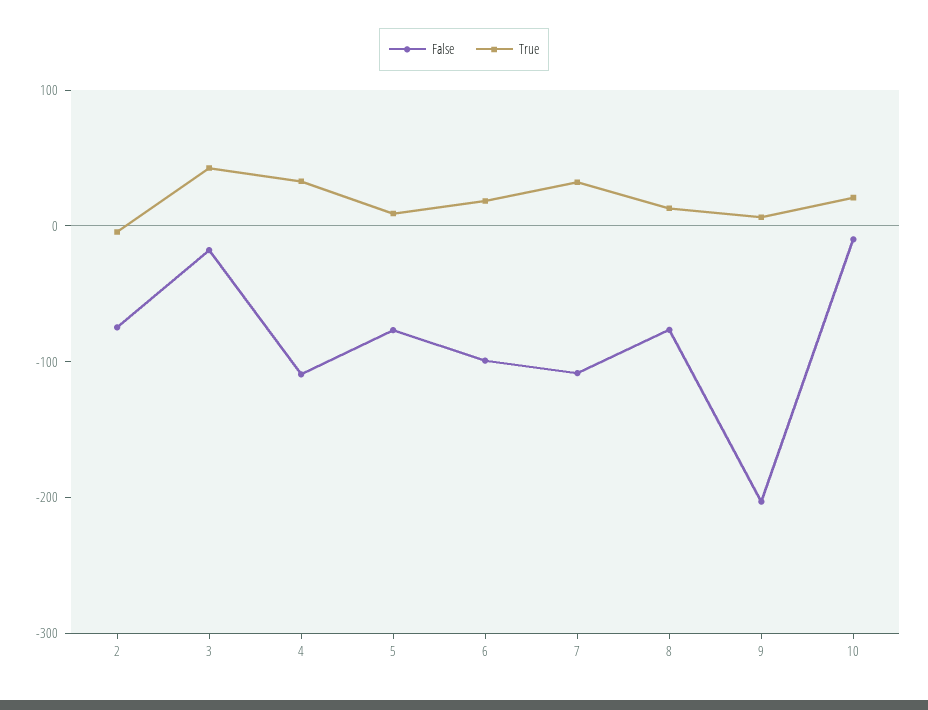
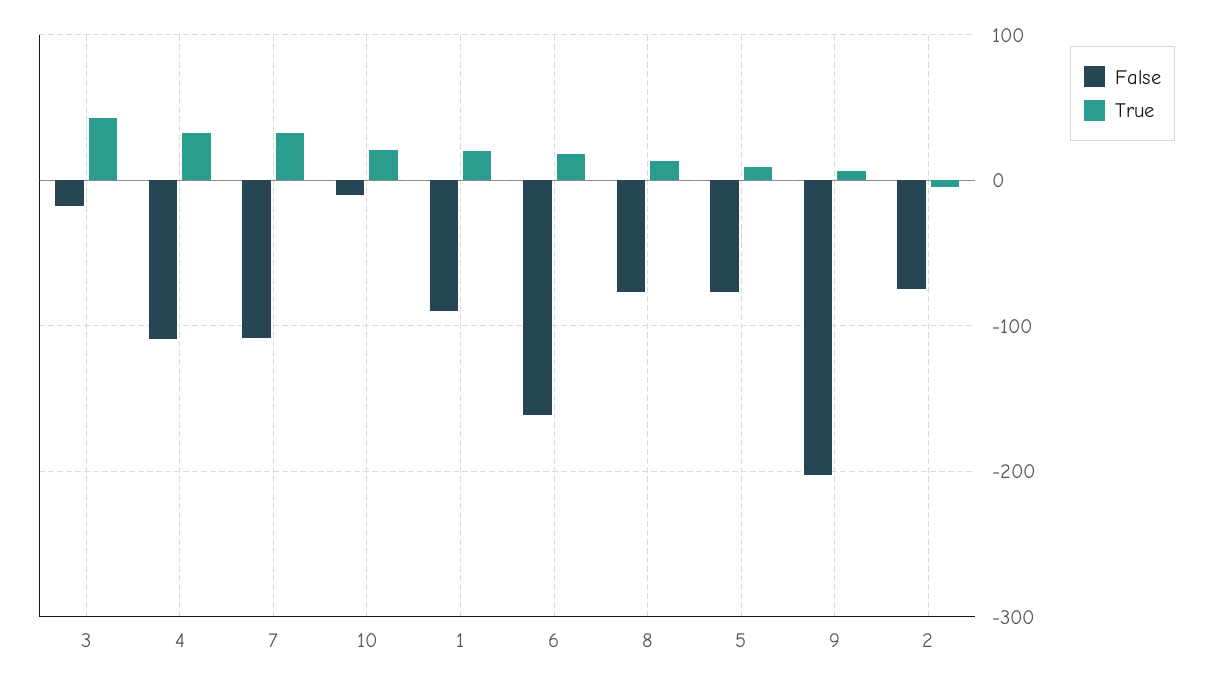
False, 6: -100 -> -160
False, 1: none -> -90
True, 1: none -> 20

